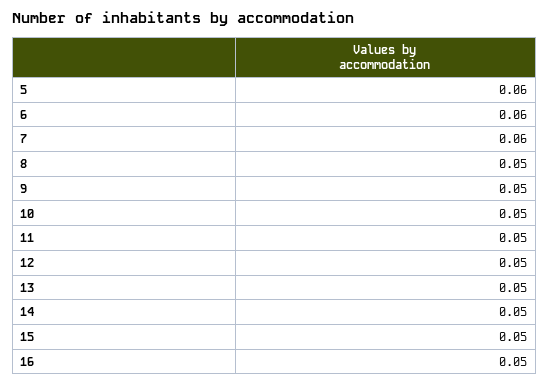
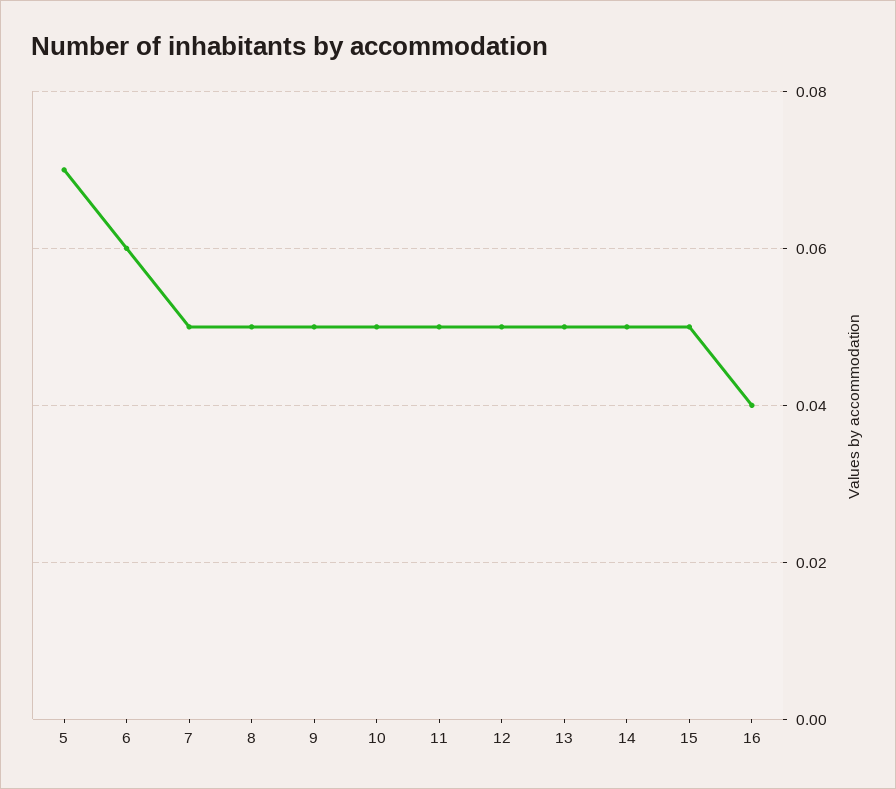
5: 0.06 -> 0.07
7: 0.06 -> 0.05
16: 0.05 -> 0.04

